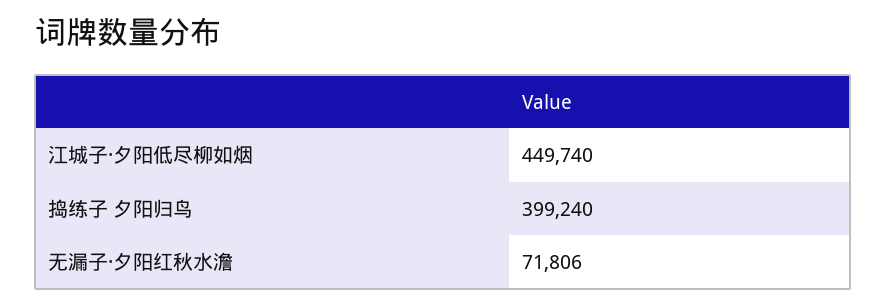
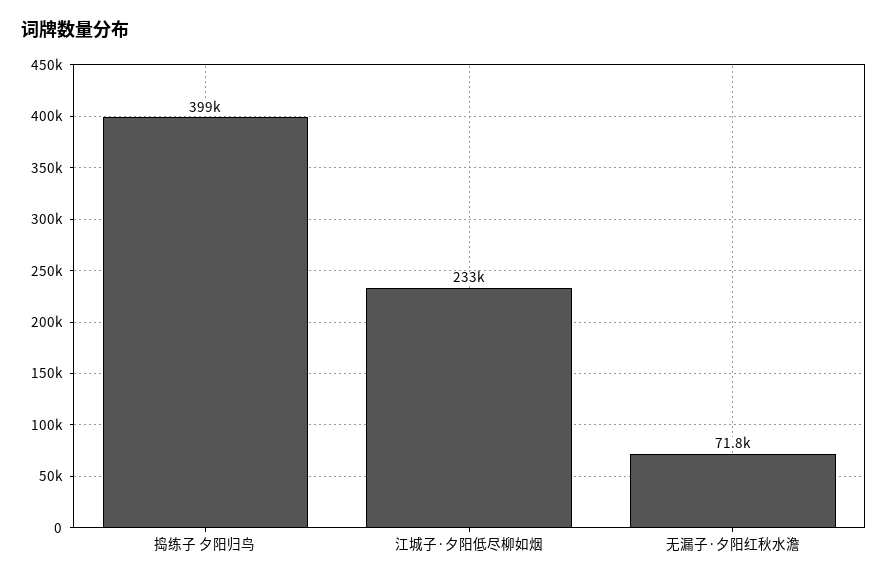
江城子·夕阳低尽柳如烟: 449740 -> 233000

